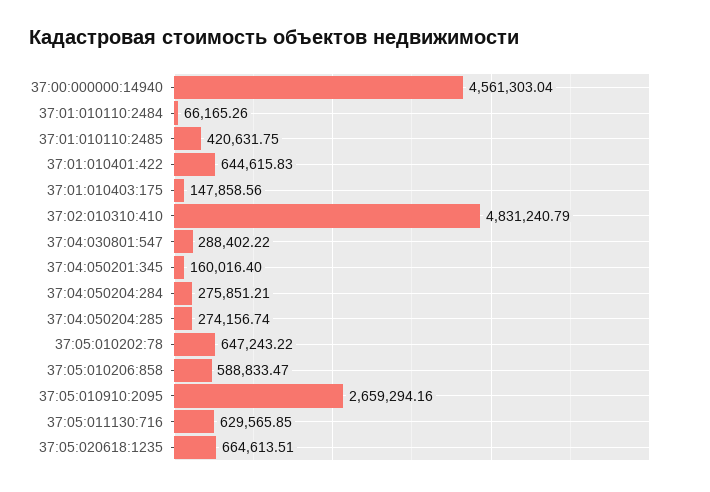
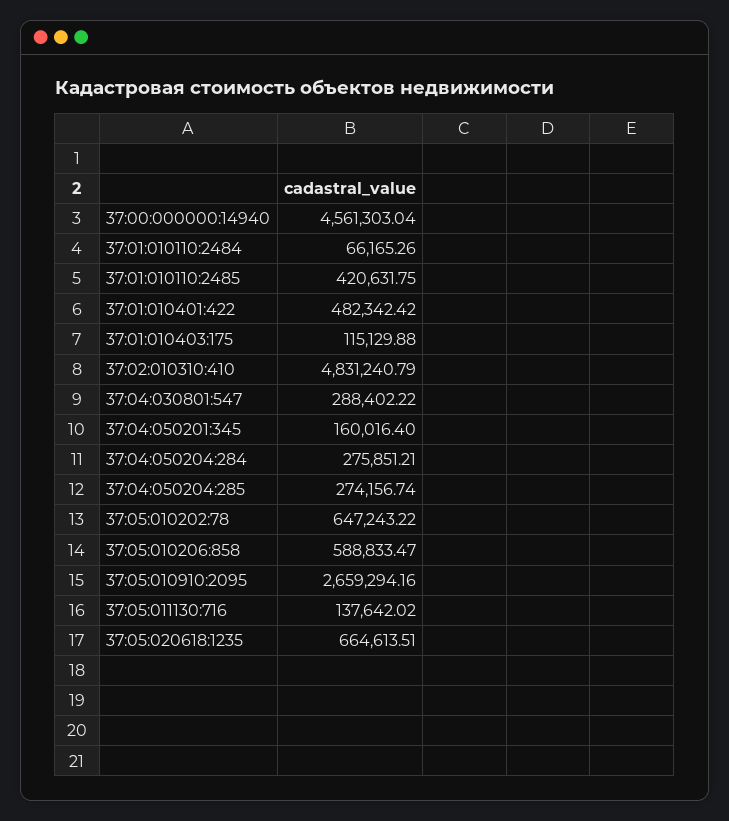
37:01:010401:422: 644615.83 -> 482342.42
37:01:010403:175: 147858.56 -> 115129.88
37:05:011130:716: 629565.85 -> 137642.02

